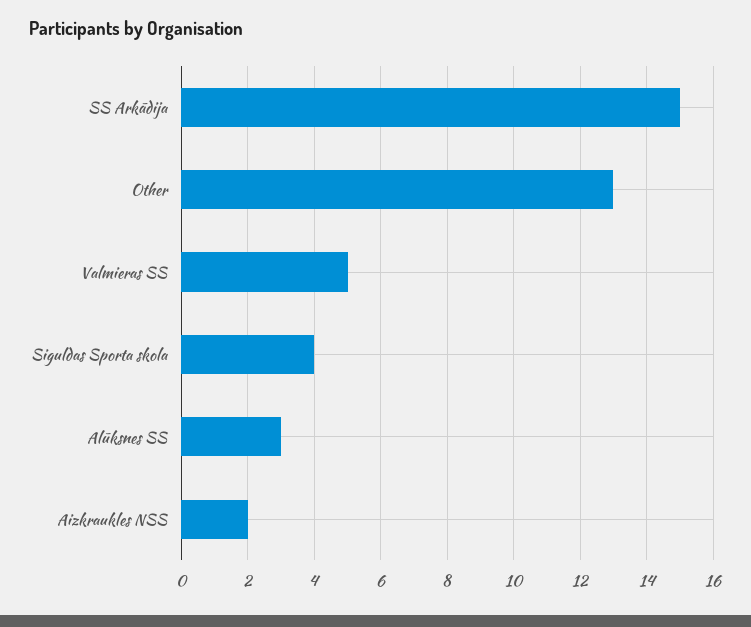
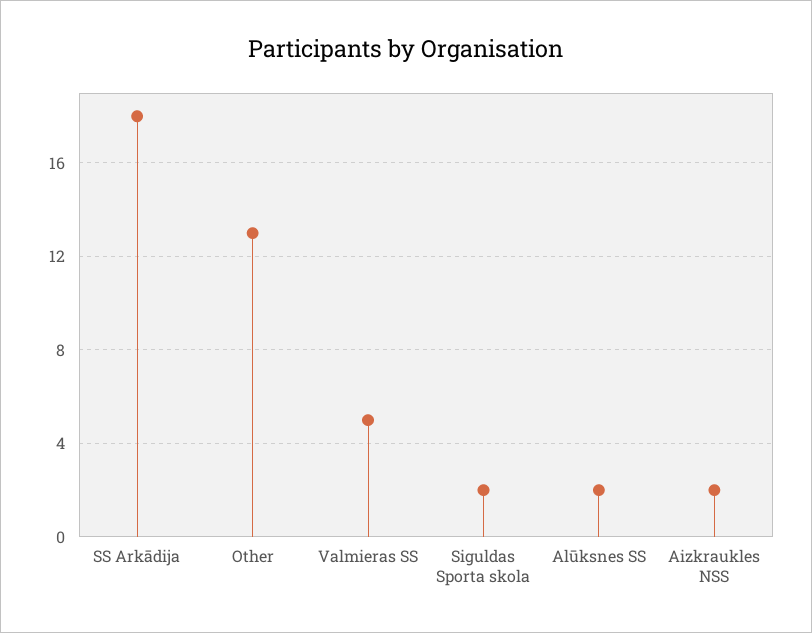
SS Arkādija: 15 -> 18
Siguldas Sporta skola: 4 -> 2
Alūksnes SS: 3 -> 2

